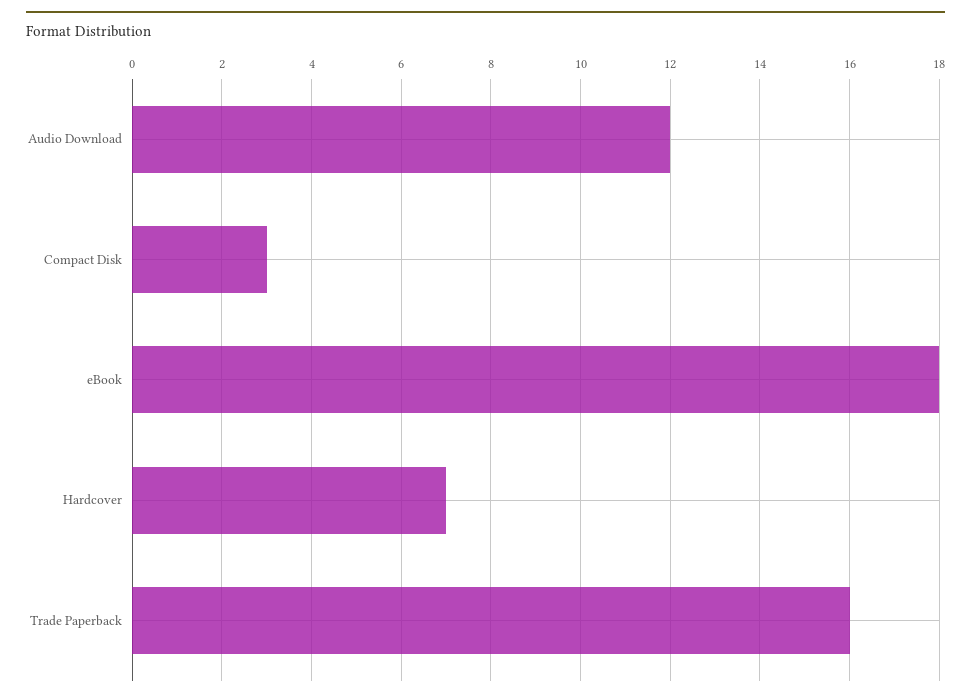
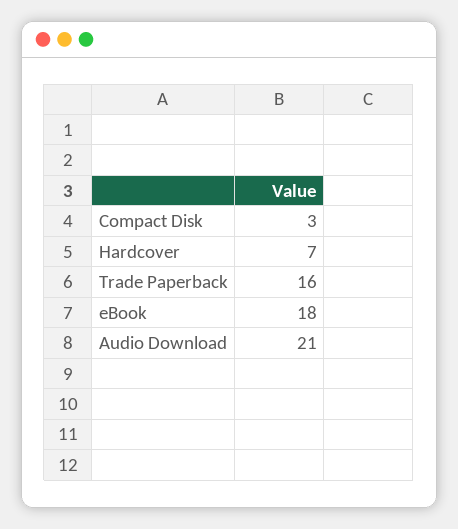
Audio Download: 12 -> 21

